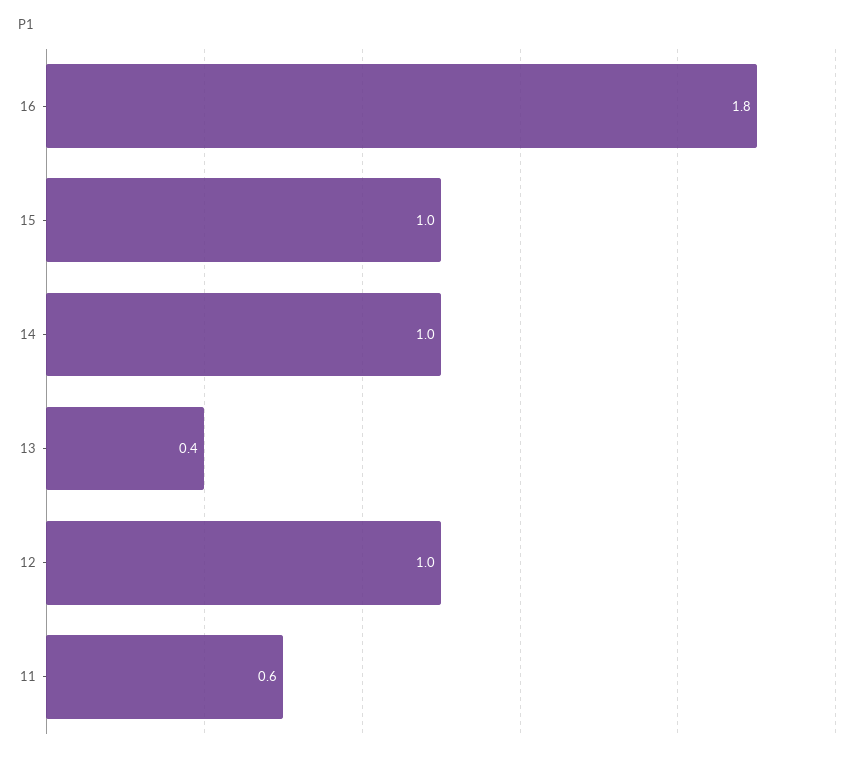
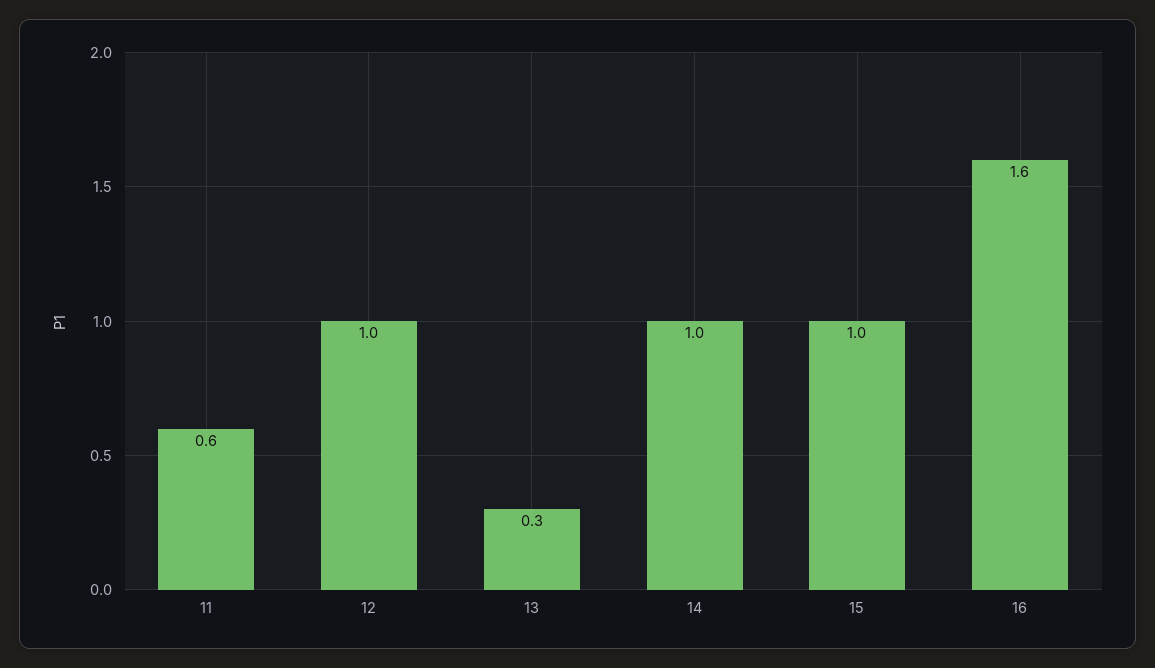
16: 1.8 -> 1.6
13: 0.4 -> 0.3

